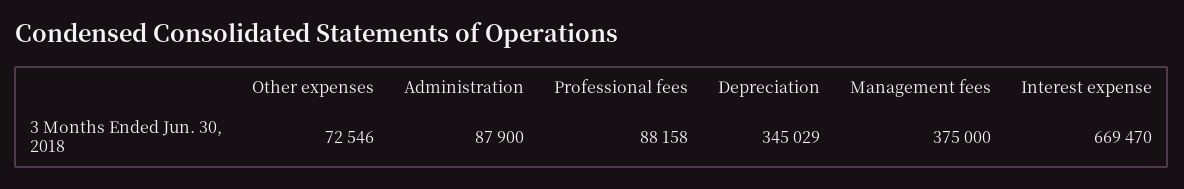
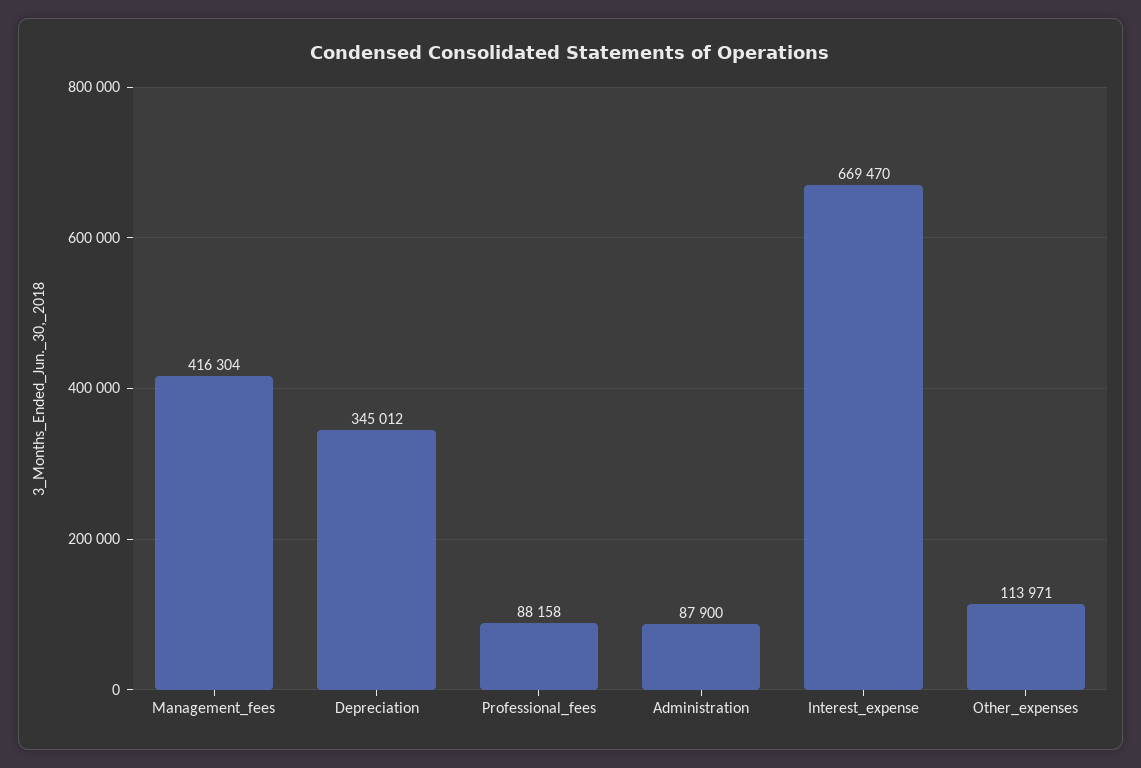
Other expenses: 72546 -> 113971
Depreciation: 345029 -> 345012
Management fees: 375000 -> 416304

